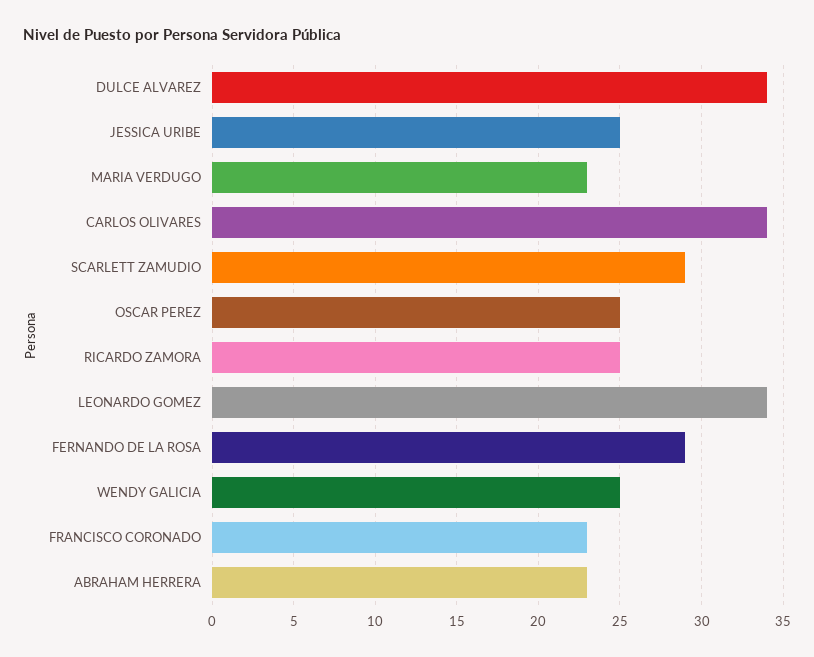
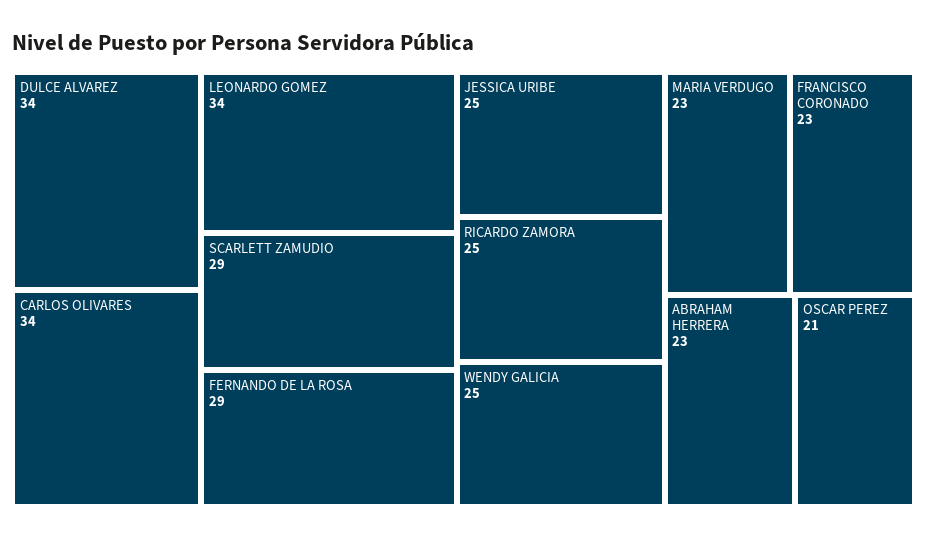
OSCAR PEREZ: 25 -> 21

